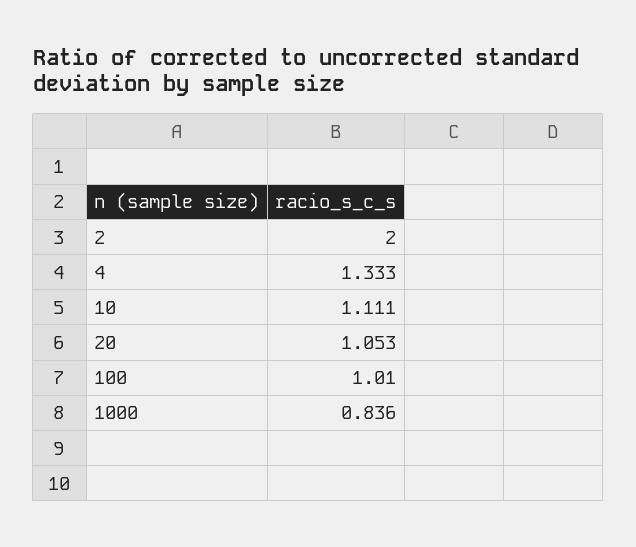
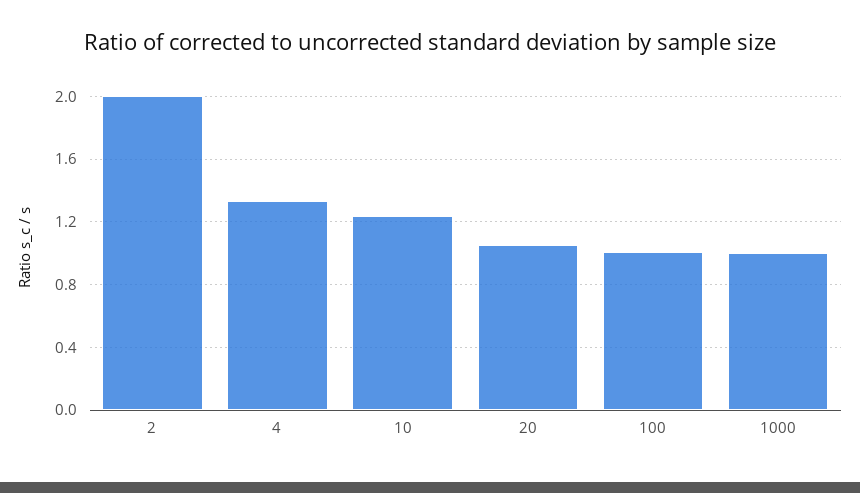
10: 1.111 -> 1.25
1000: 0.836 -> 1

